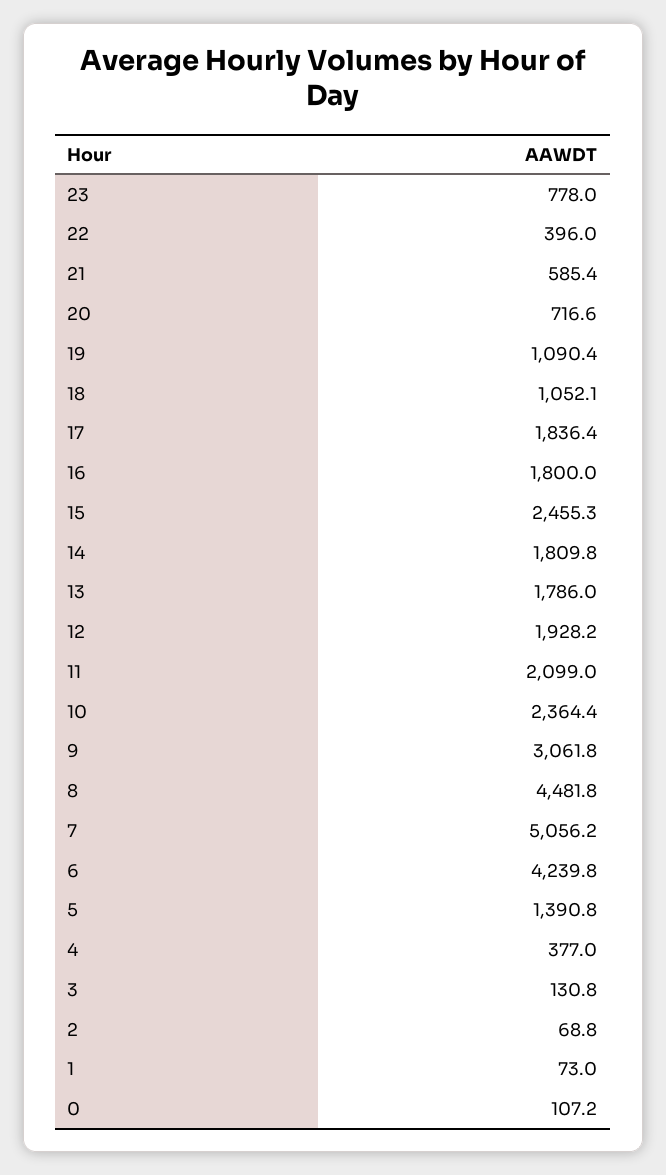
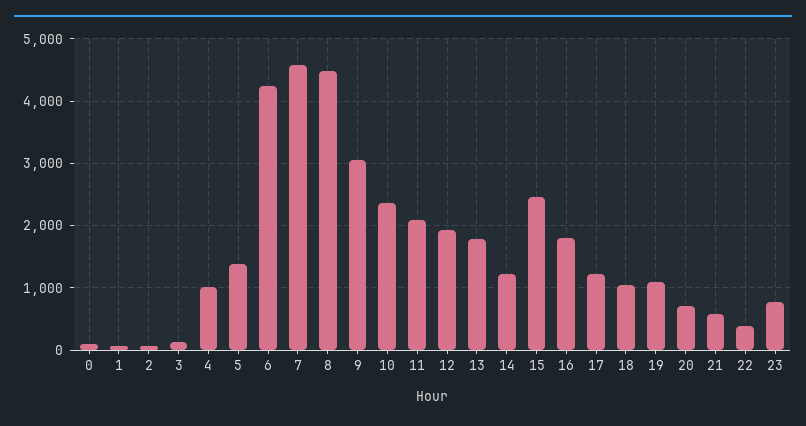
17: 1836.4 -> 1200
14: 1809.8 -> 1200
7: 5056.2 -> 4600
4: 377 -> 1000

